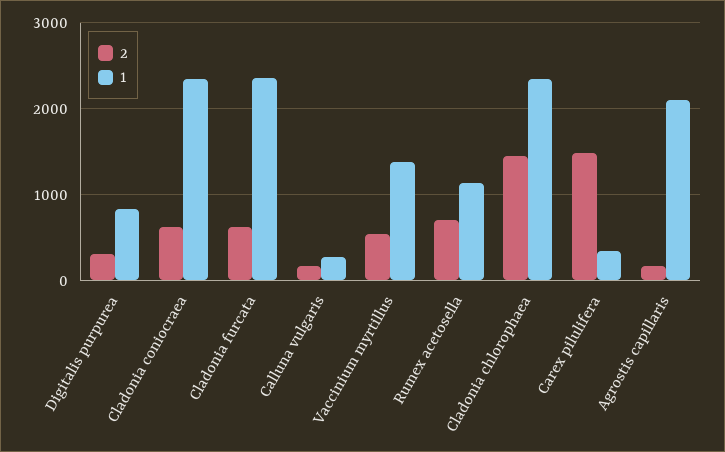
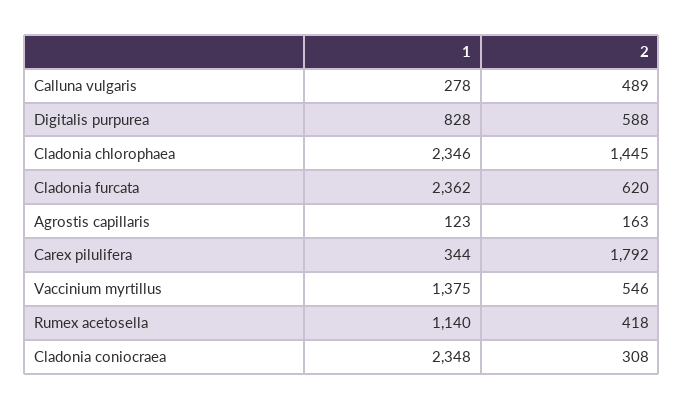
2, Digitalis purpurea: 300 -> 588
2, Cladonia coniocraea: 600 -> 308
2, Calluna vulgaris: 200 -> 489
2, Rumex acetosella: 700 -> 418
2, Carex pilulifera: 1500 -> 1792
1, Agrostis capillaris: 2100 -> 123

